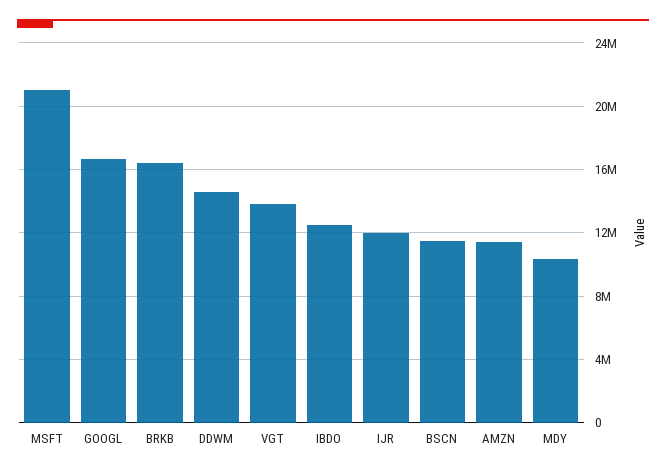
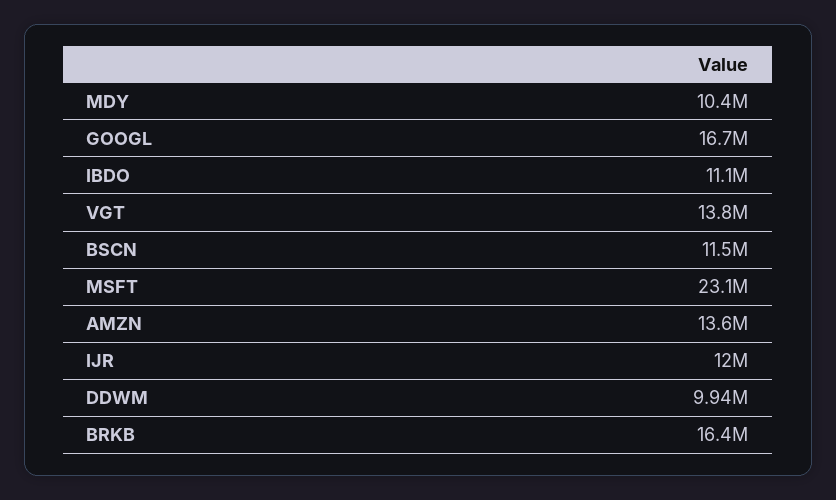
MSFT: 21000000 -> 23100000
DDWM: 14500000 -> 9940000
IBDO: 12500000 -> 11100000
AMZN: 11500000 -> 13600000

